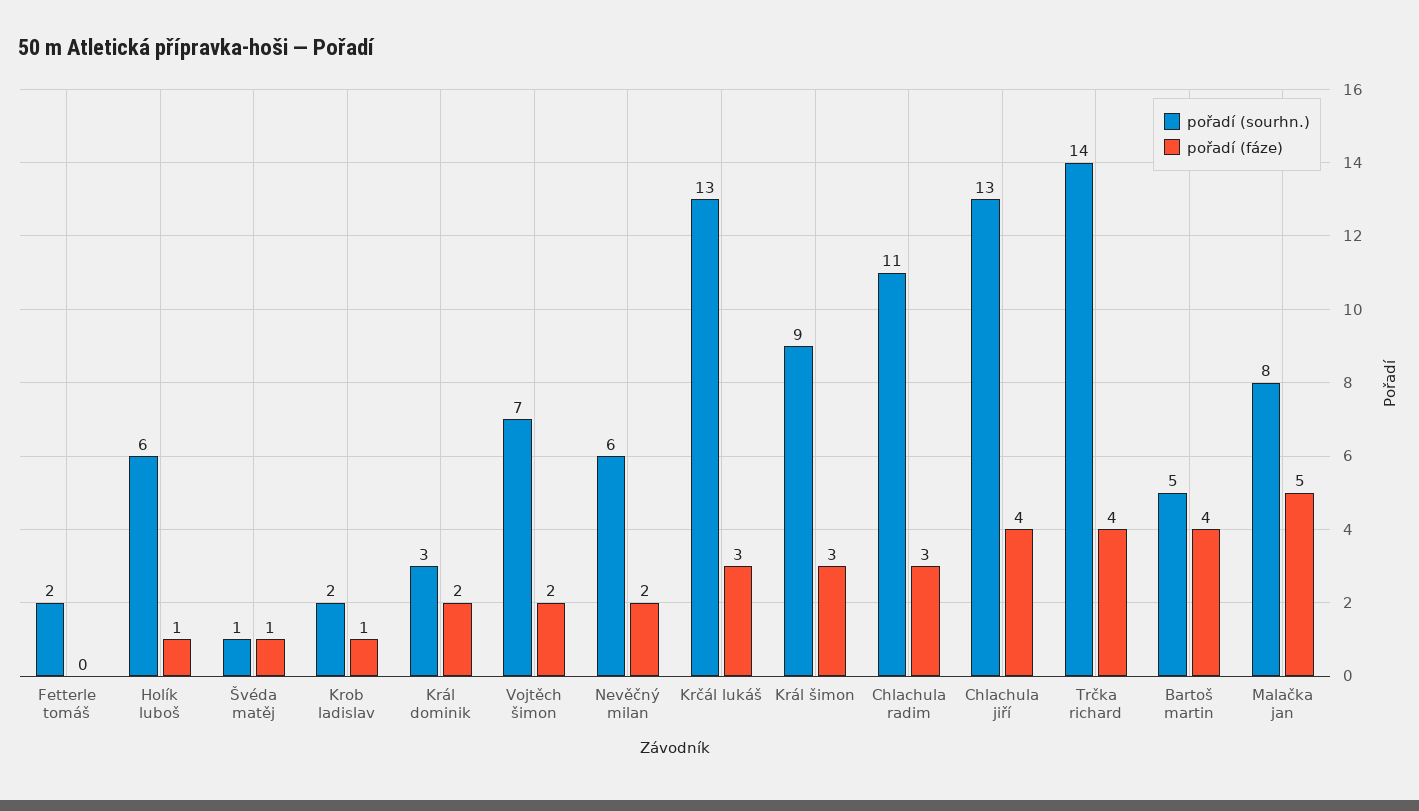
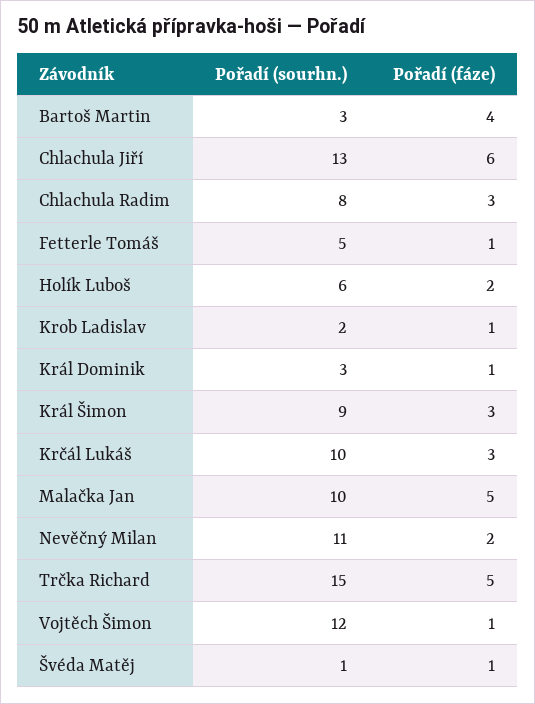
pořadí (sourhn.), Fetterle tomáš: 2 -> 5
pořadí (fáze), Fetterle tomáš: 0 -> 1
pořadí (fáze), Holík luboš: 1 -> 2
pořadí (fáze), Král dominik: 2 -> 1
pořadí (sourhn.), Vojtěch šimon: 7 -> 12
pořadí (fáze), Vojtěch šimon: 2 -> 1
pořadí (sourhn.), Nevěčný milan: 6 -> 11
pořadí (sourhn.), Krčál lukáš: 13 -> 10
pořadí (sourhn.), Chlachula radim: 11 -> 8
pořadí (fáze), Chlachula jiří: 4 -> 6
pořadí (sourhn.), Trčka richard: 14 -> 15
pořadí (fáze), Trčka richard: 4 -> 5
pořadí (sourhn.), Bartoš martin: 5 -> 3
pořadí (sourhn.), Malačka jan: 8 -> 10

